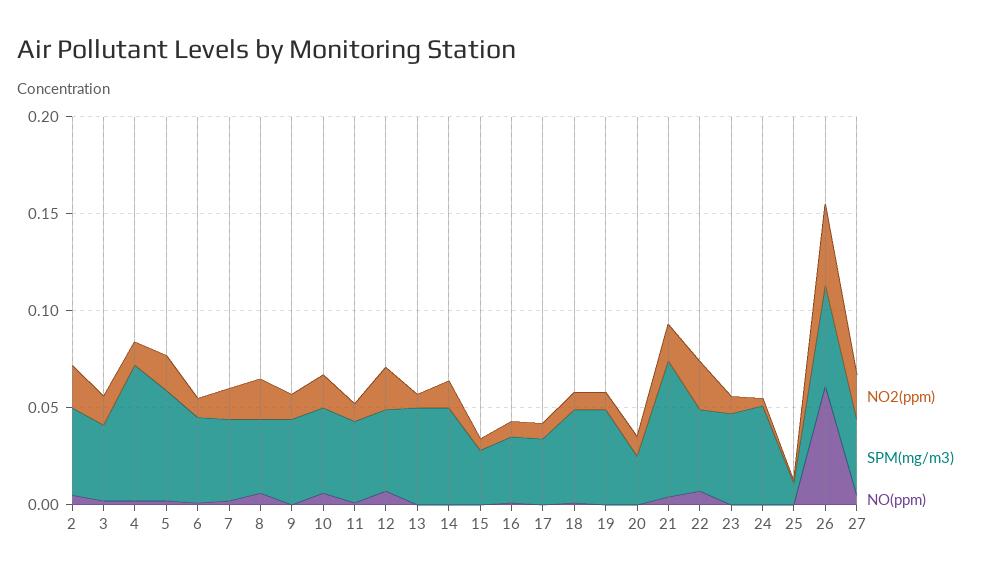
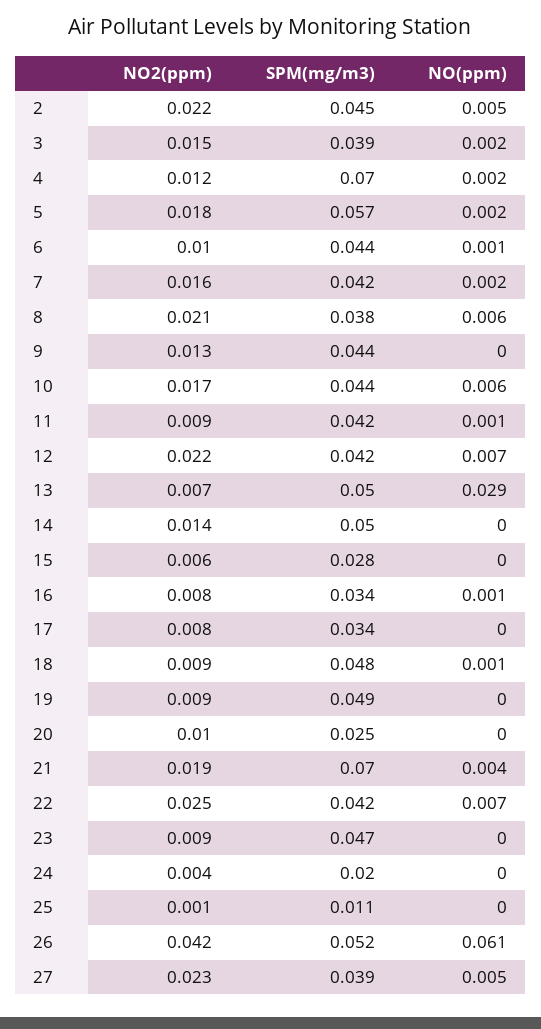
NO(ppm), 13: 0 -> 0.029
SPM(mg/m3), 24: 0.05 -> 0.02

